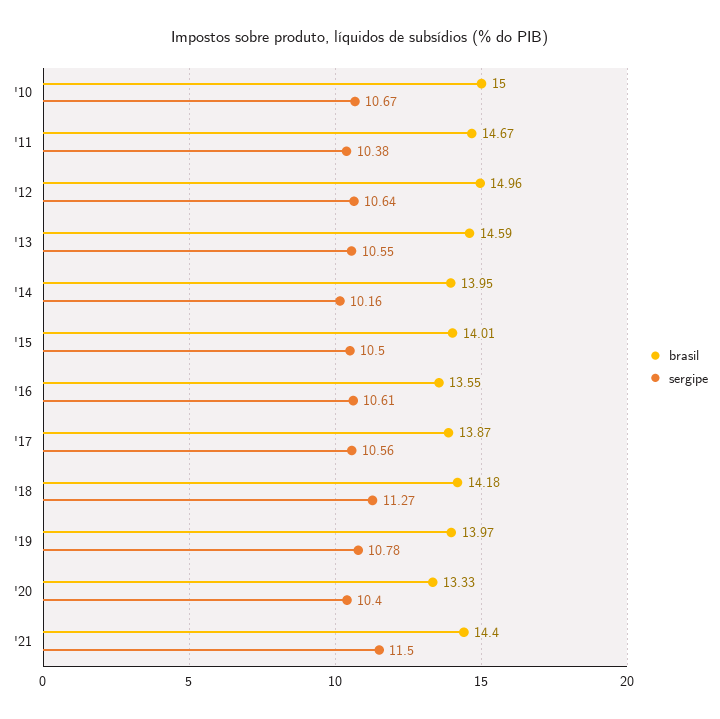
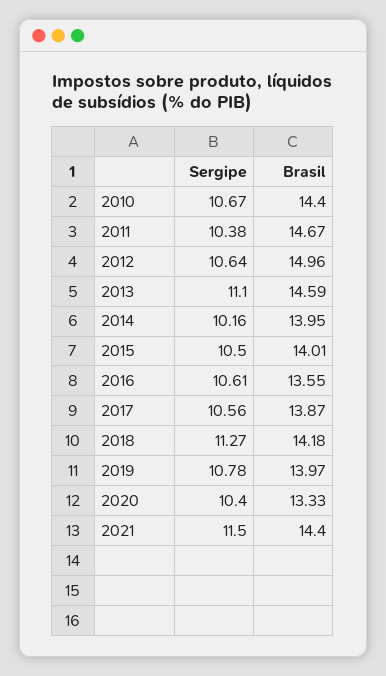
brasil, '10: 15 -> 14.4
sergipe, '13: 10.55 -> 11.1

